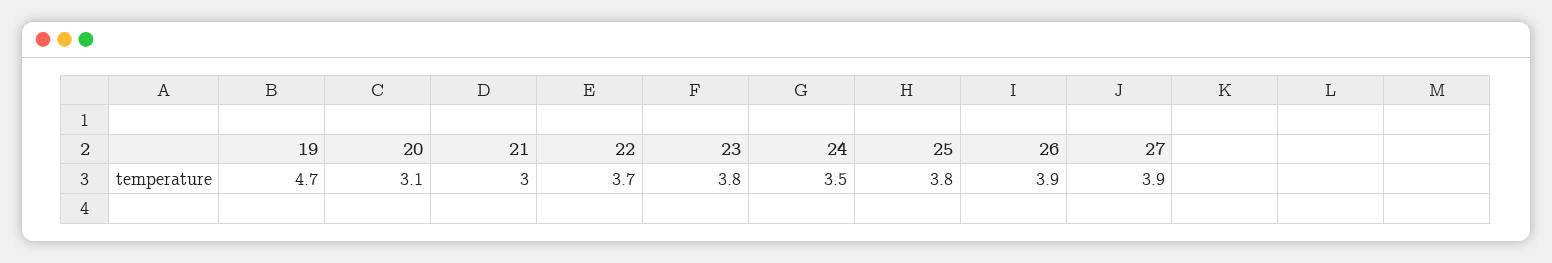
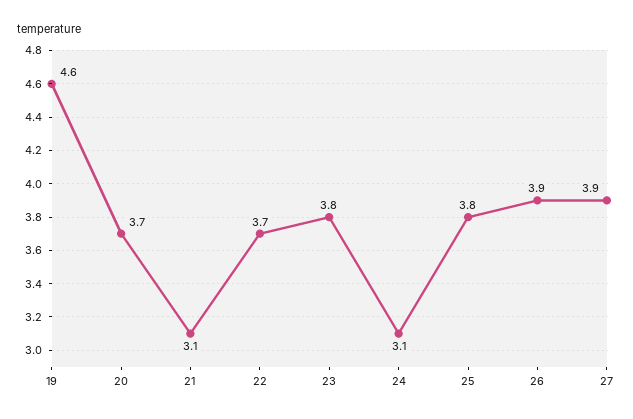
19: 4.7 -> 4.6
20: 3.1 -> 3.7
21: 3 -> 3.1
24: 3.5 -> 3.1

